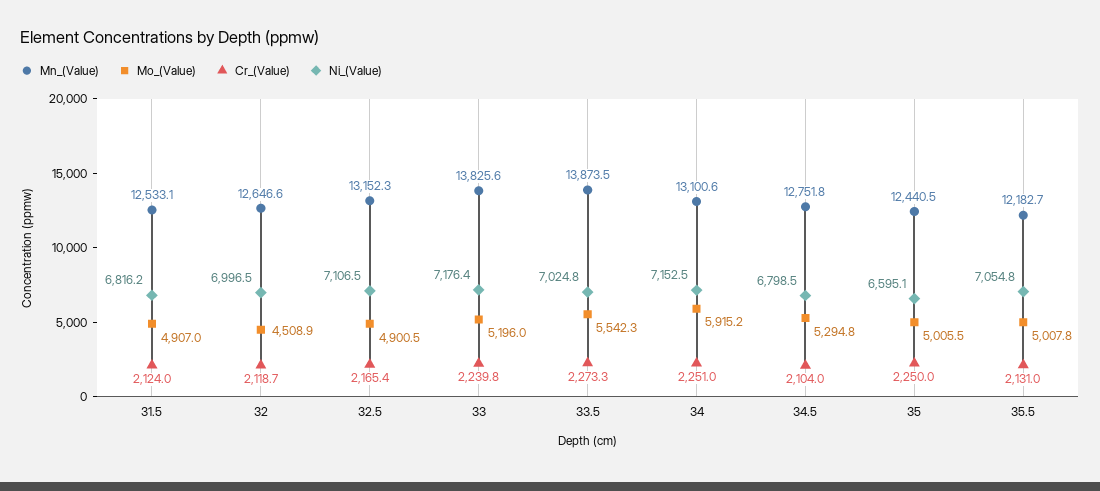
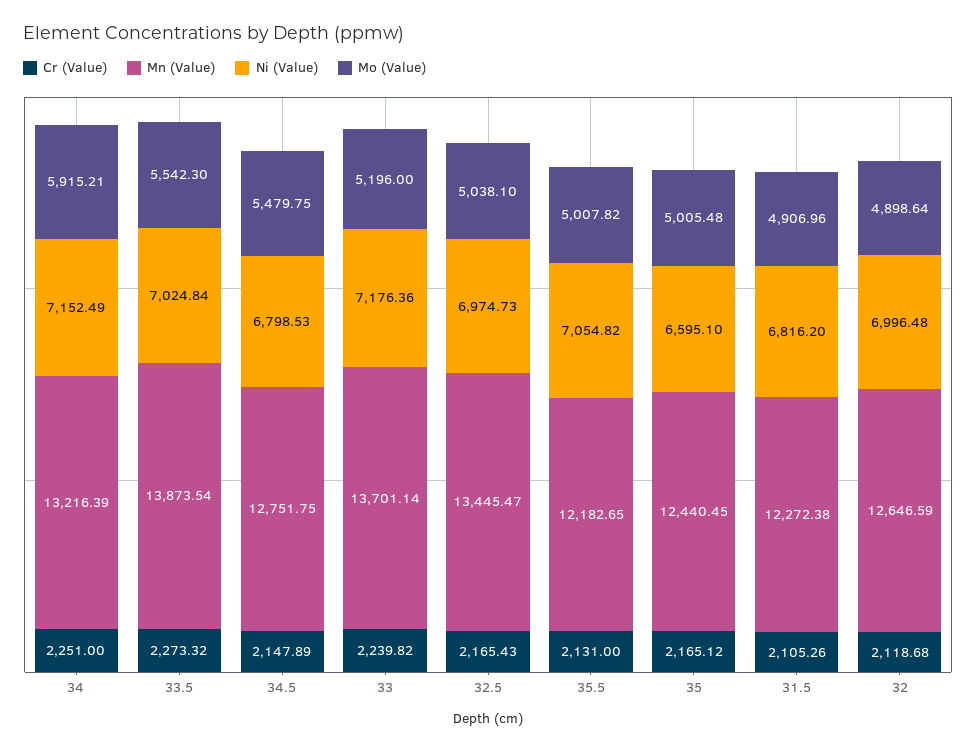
Mn_(Value), 31.5: 12533.1 -> 12272.38
Cr_(Value), 31.5: 2124 -> 2105.26
Mo_(Value), 32: 4508.9 -> 4898.64
Mn_(Value), 32.5: 13152.3 -> 13445.47
Mo_(Value), 32.5: 4900.5 -> 5038.1
Ni_(Value), 32.5: 7106.5 -> 6974.73
Mn_(Value), 33: 13825.6 -> 13701.14
Mn_(Value), 34: 13100.6 -> 13216.39
Mo_(Value), 34.5: 5294.8 -> 5479.75
Cr_(Value), 34.5: 2104 -> 2147.89
Cr_(Value), 35: 2250 -> 2165.12

